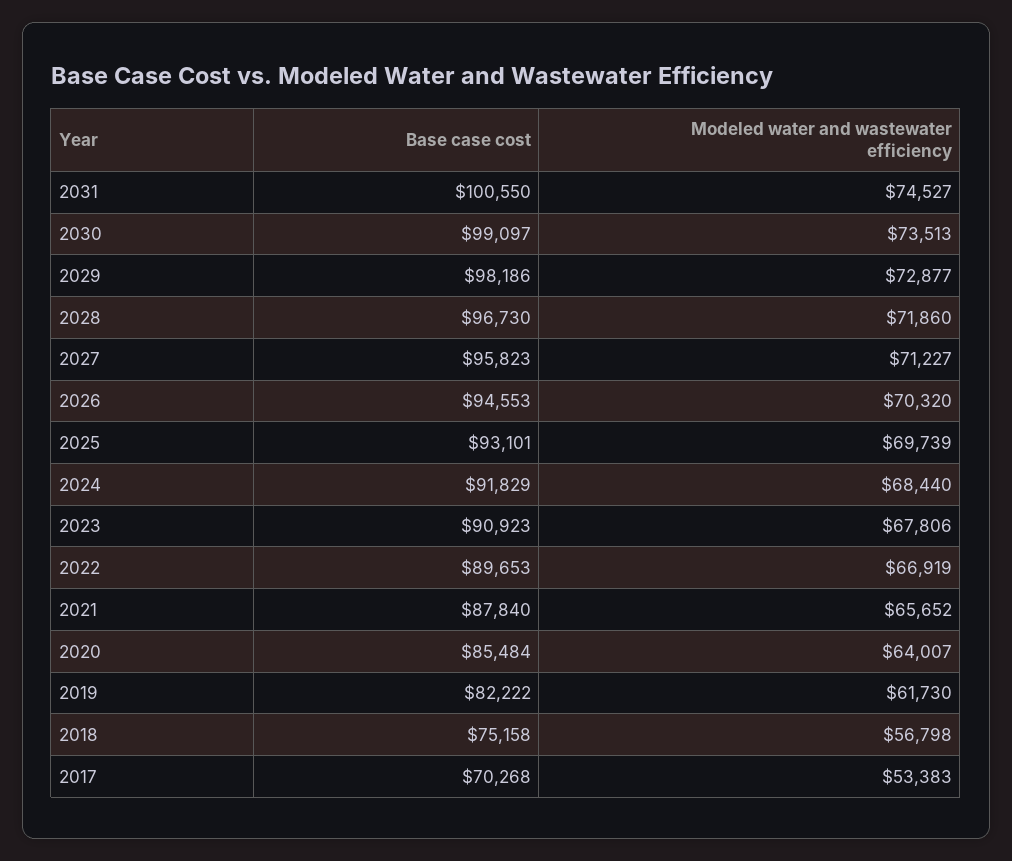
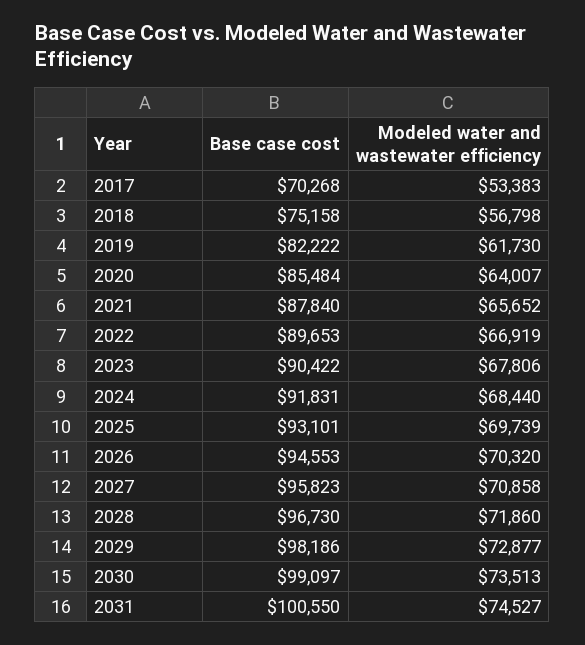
Modeled water and wastewater efficiency, 2027: 71227 -> 70858
Base case cost, 2024: 91829 -> 91831
Base case cost, 2023: 90923 -> 90422

